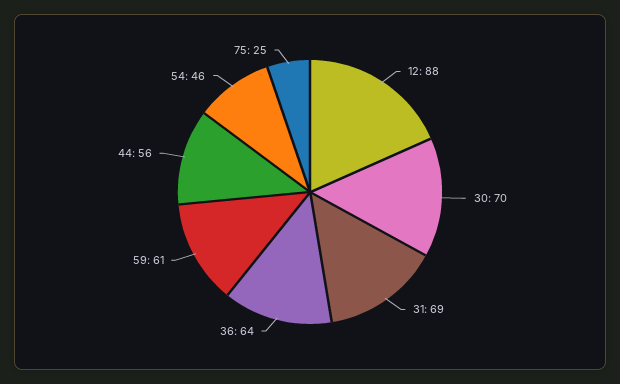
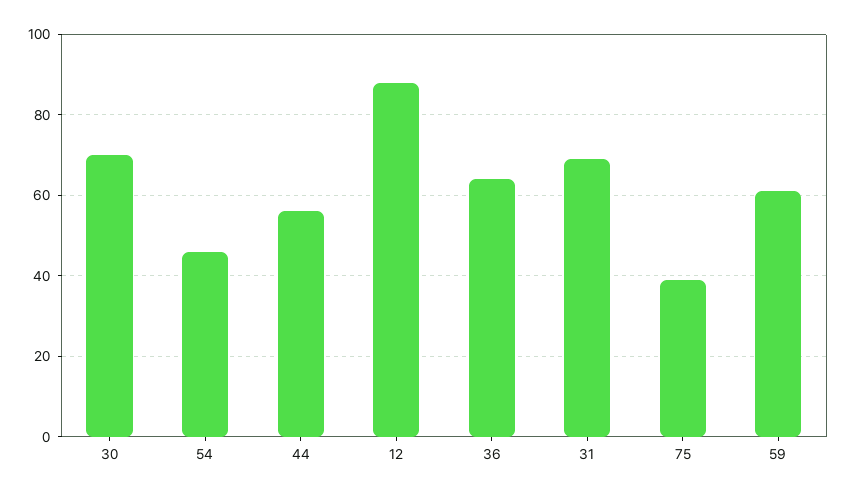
75: 25 -> 40

